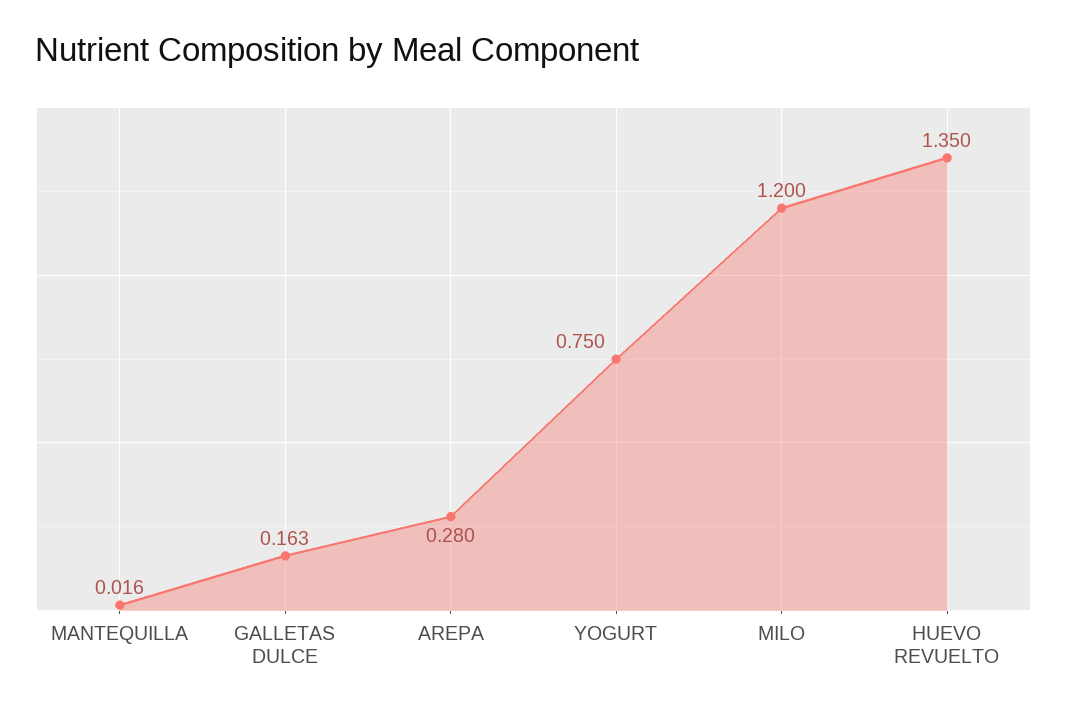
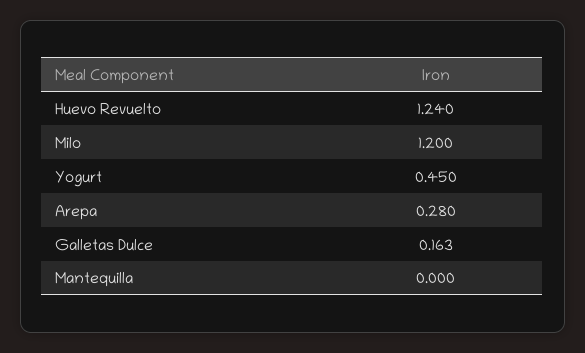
MANTEQUILLA: 0.016 -> 0
YOGURT: 0.75 -> 0.45
HUEVO REVUELTO: 1.35 -> 1.24

